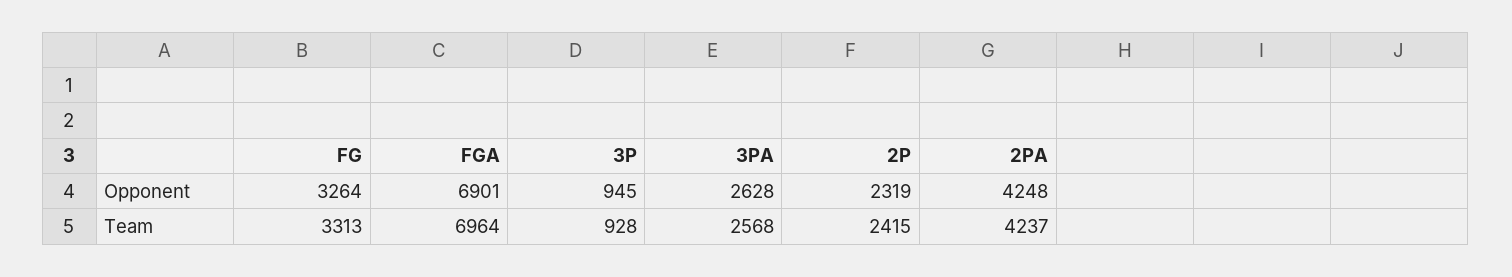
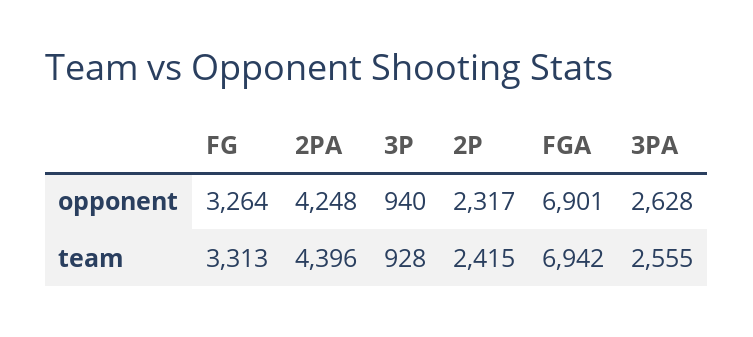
3P, Opponent: 945 -> 940
2P, Opponent: 2319 -> 2317
FGA, Team: 6964 -> 6942
3PA, Team: 2568 -> 2555
2PA, Team: 4237 -> 4396

